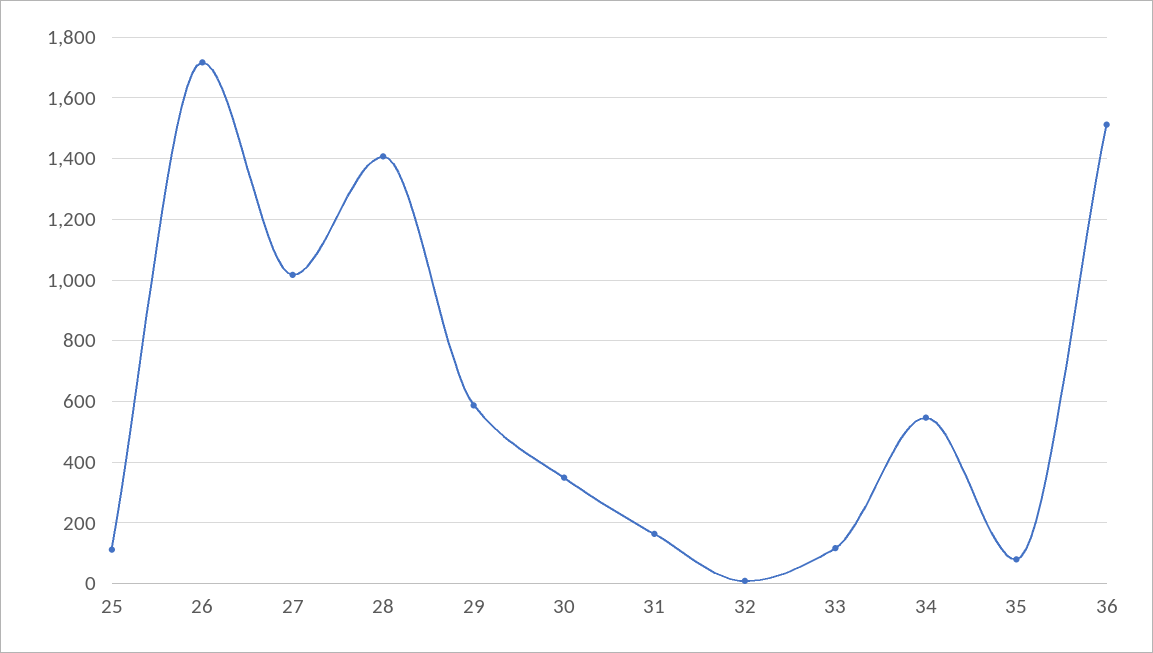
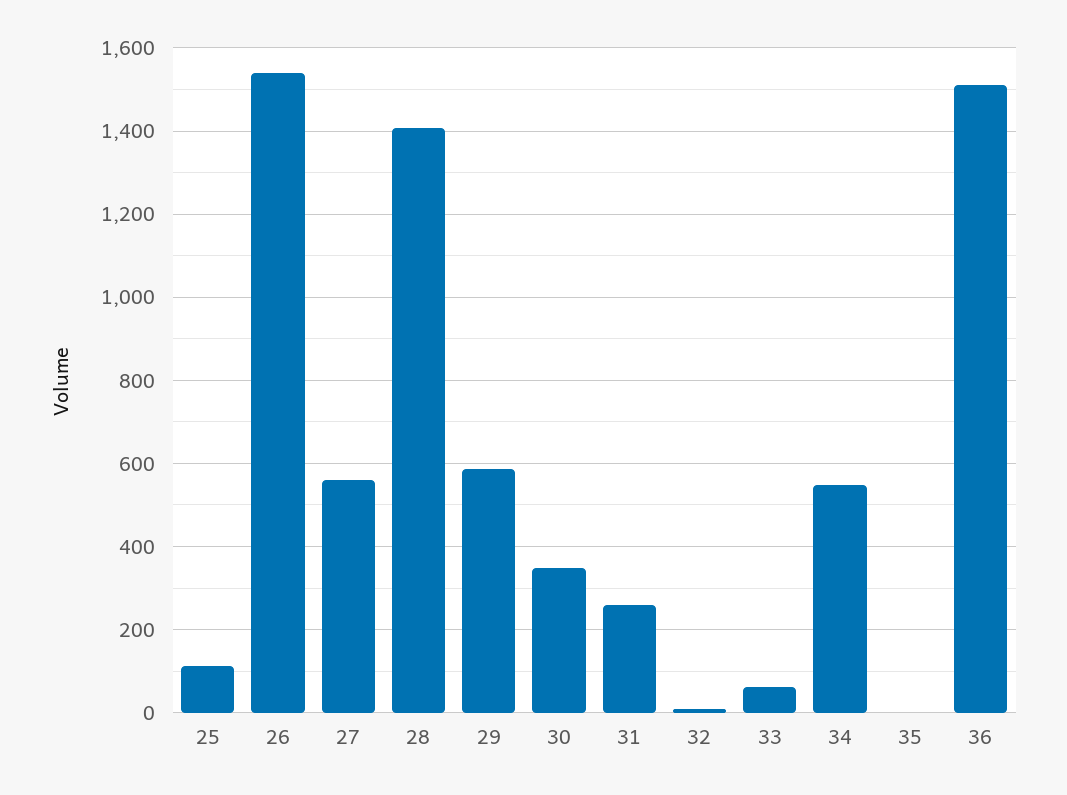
26: 1720 -> 1540
27: 1020 -> 560
31: 160 -> 260
33: 120 -> 60
35: 80 -> 0

